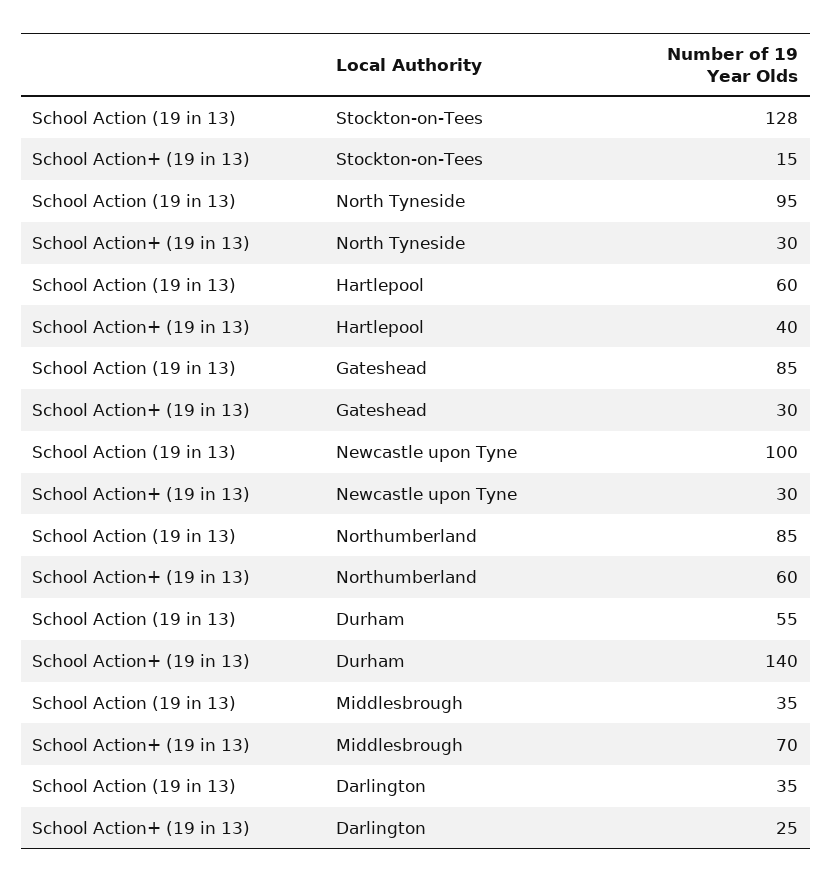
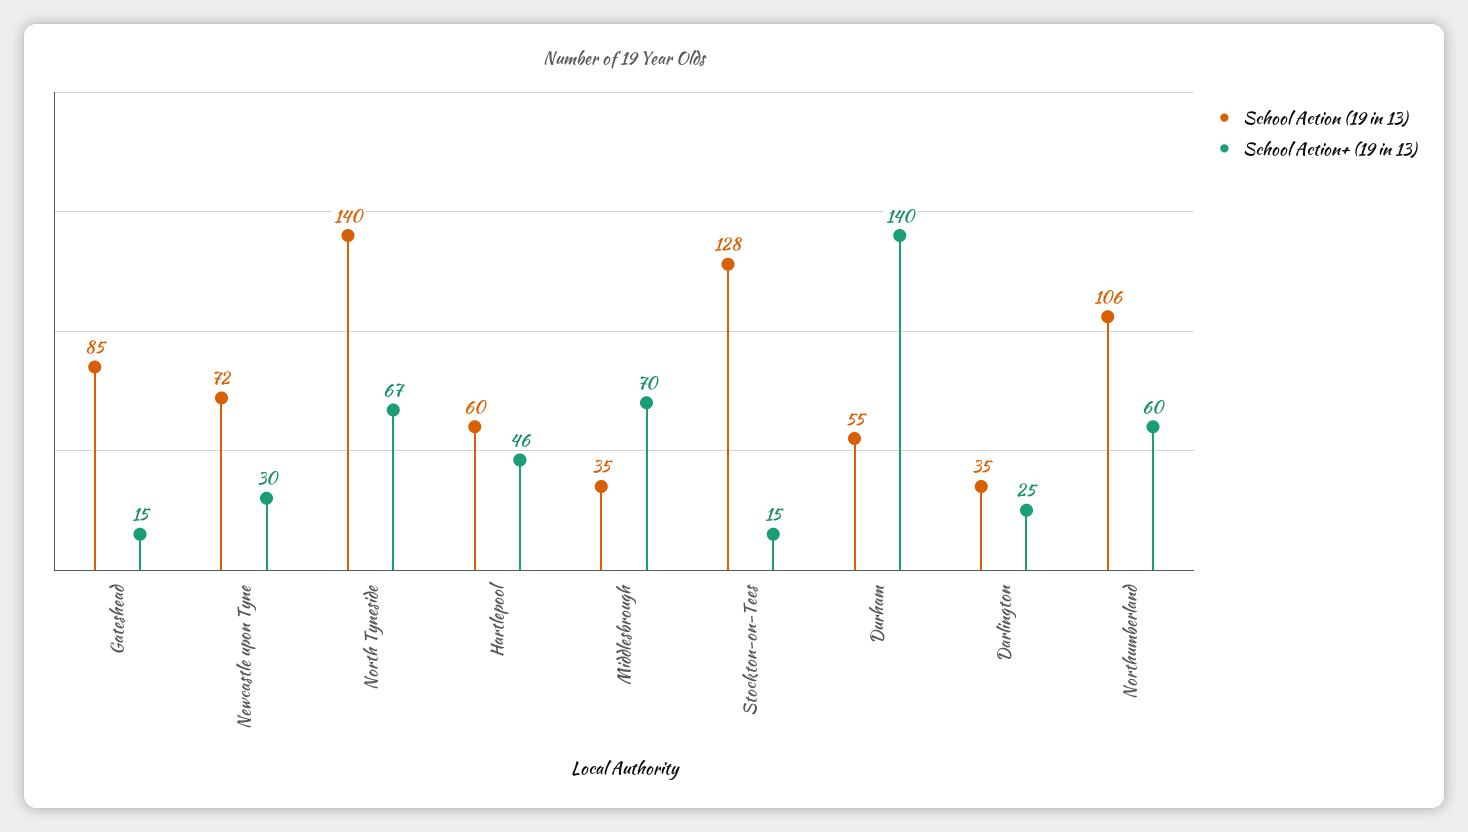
School Action (19 in 13), North Tyneside: 95 -> 140
School Action+ (19 in 13), North Tyneside: 30 -> 67
School Action+ (19 in 13), Hartlepool: 40 -> 46
School Action+ (19 in 13), Gateshead: 30 -> 15
School Action (19 in 13), Newcastle upon Tyne: 100 -> 72
School Action (19 in 13), Northumberland: 85 -> 106

